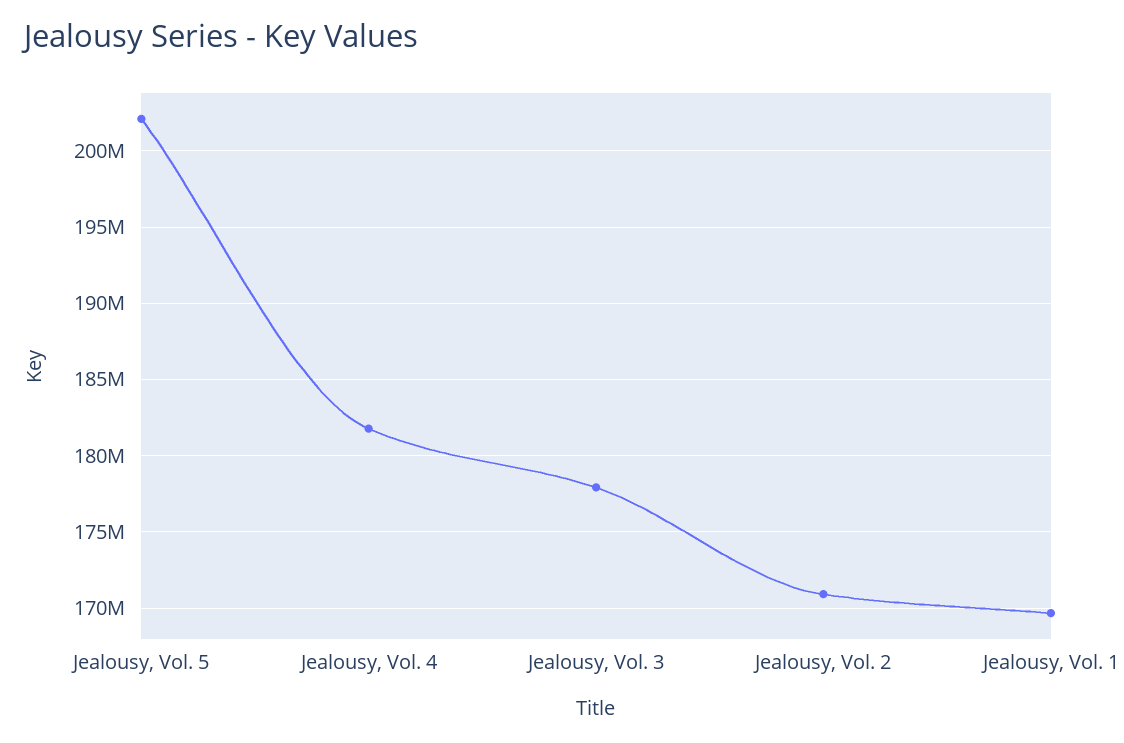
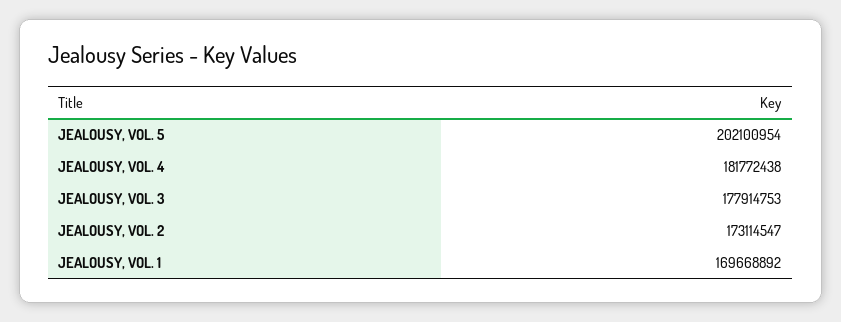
Jealousy, Vol. 2: 171000000 -> 173114547

